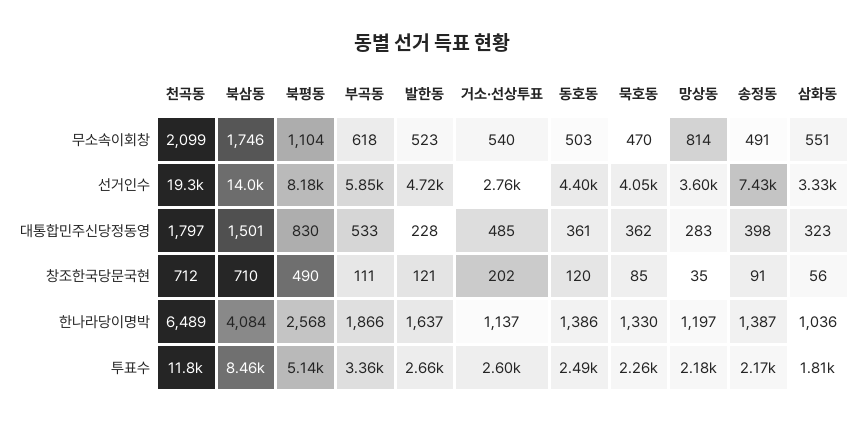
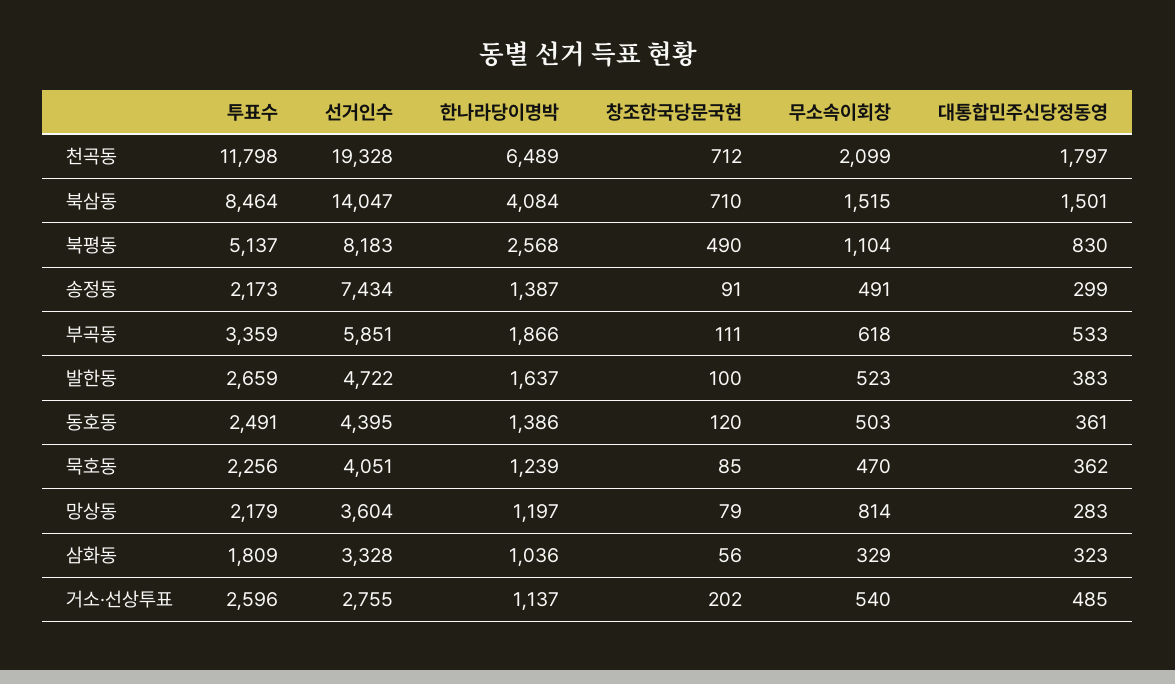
북삼동, 무소속이회창: 1746 -> 1515
삼화동, 무소속이회창: 551 -> 329
발한동, 대통합민주신당정동영: 228 -> 383
송정동, 대통합민주신당정동영: 398 -> 299
발한동, 창조한국당문국현: 121 -> 100
망상동, 창조한국당문국현: 35 -> 79
묵호동, 한나라당이명박: 1330 -> 1239

